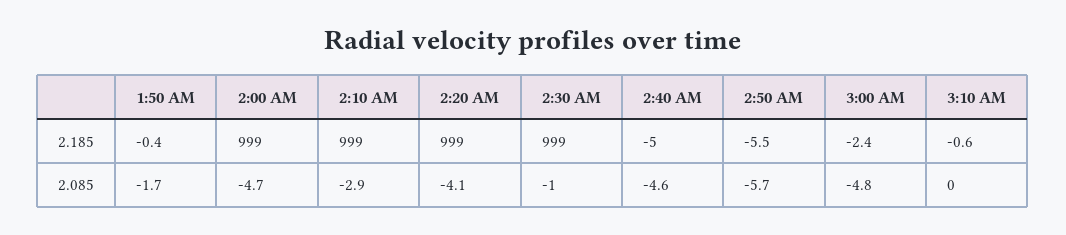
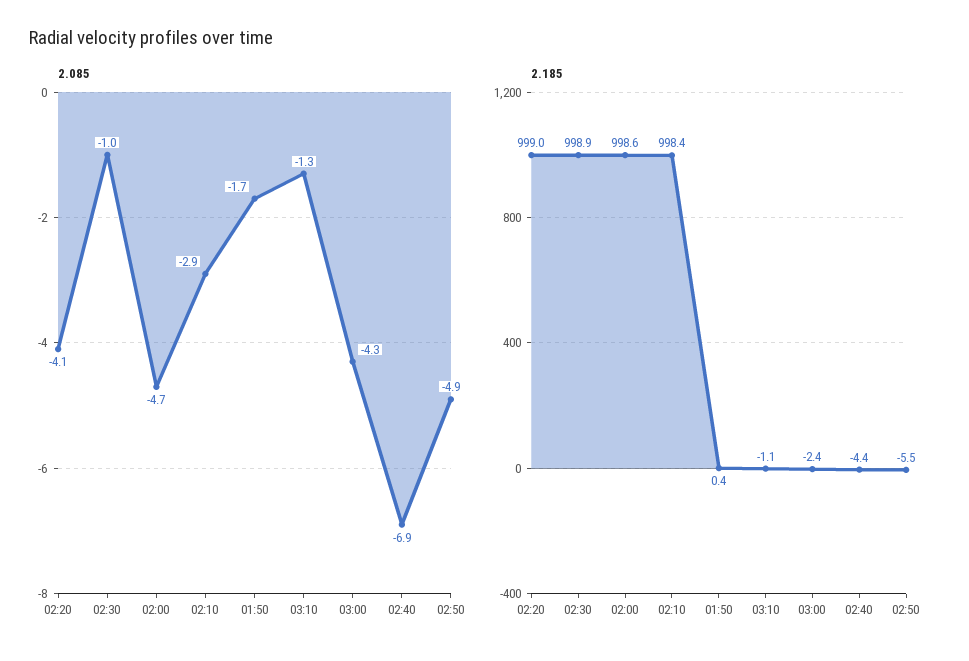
2.185, 1:50 AM: -0.4 -> 0.4
2.185, 2:00 AM: 999 -> 998.6
2.185, 2:10 AM: 999 -> 998.4
2.185, 2:30 AM: 999 -> 998.9
2.185, 2:40 AM: -5 -> -4.4
2.185, 3:10 AM: -0.6 -> -1.1
2.085, 2:40 AM: -4.6 -> -6.9
2.085, 2:50 AM: -5.7 -> -4.9
2.085, 3:00 AM: -4.8 -> -4.3
2.085, 3:10 AM: 0 -> -1.3

